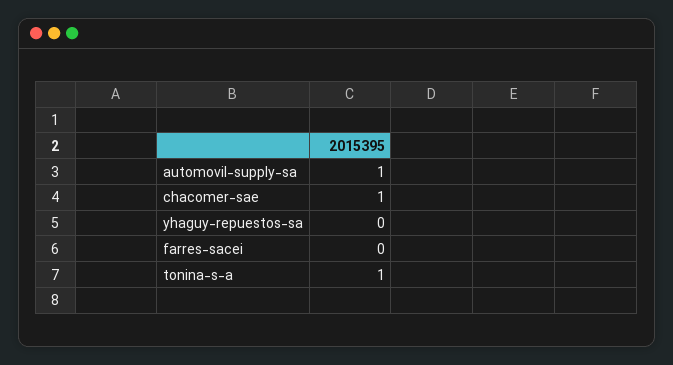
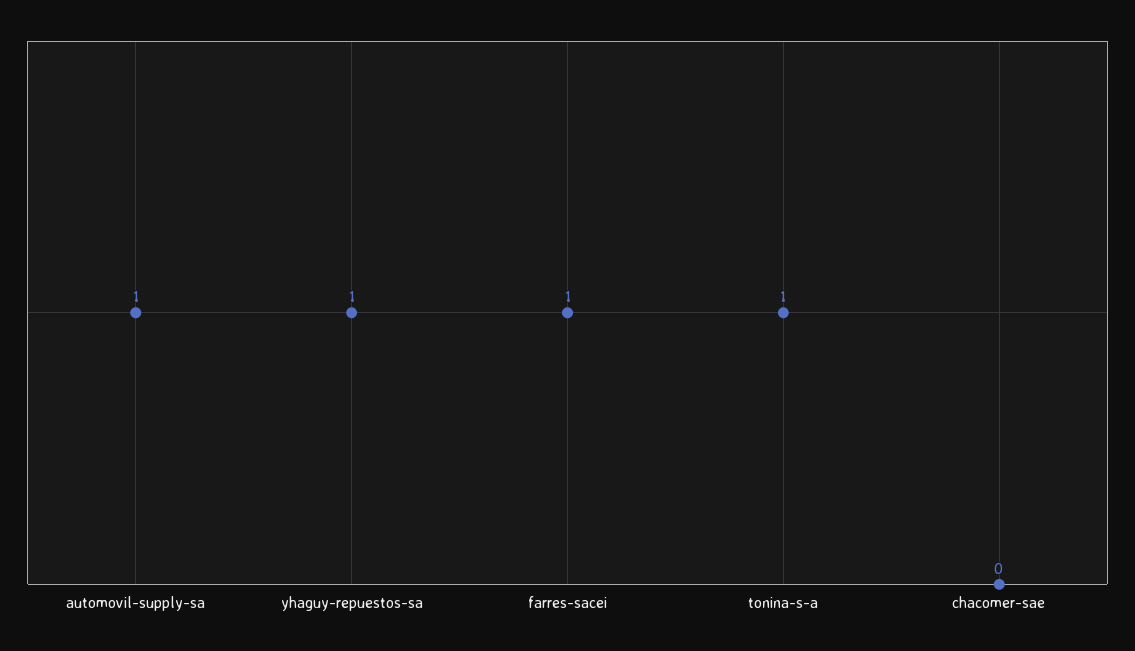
chacomer-sae: 1 -> 0
yhaguy-repuestos-sa: 0 -> 1
farres-sacei: 0 -> 1

